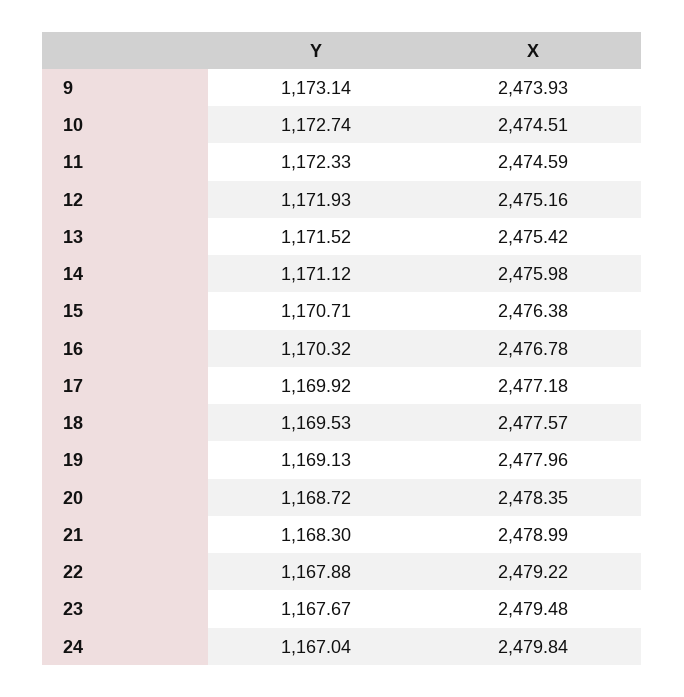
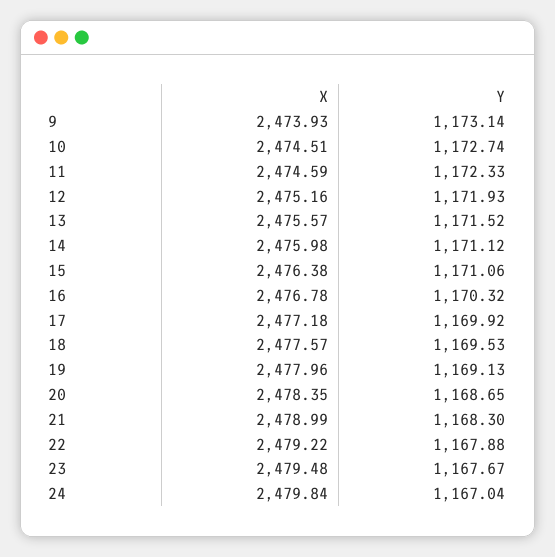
X, 13: 2475.42 -> 2475.57
Y, 15: 1170.71 -> 1171.06
Y, 20: 1168.72 -> 1168.65

